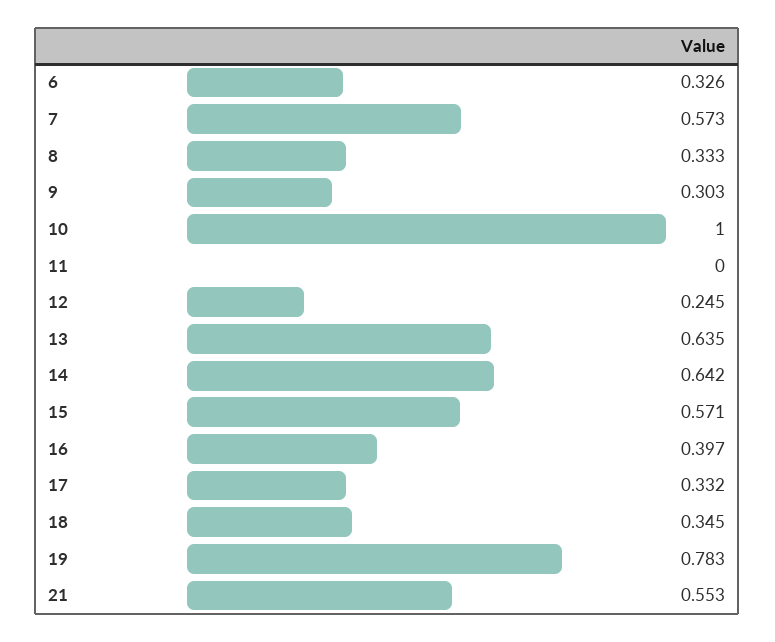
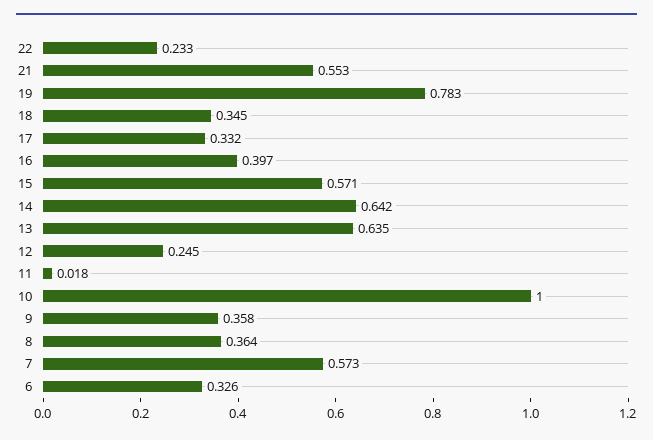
8: 0.333 -> 0.364
9: 0.303 -> 0.358
11: 0 -> 0.018
22: none -> 0.233

